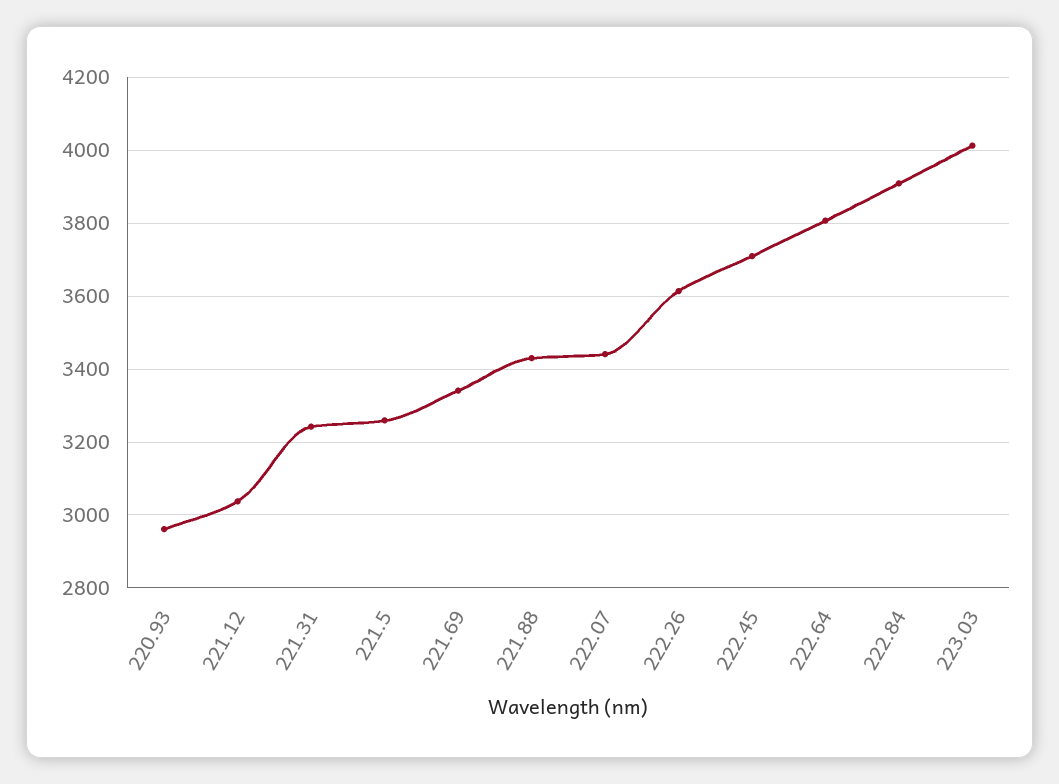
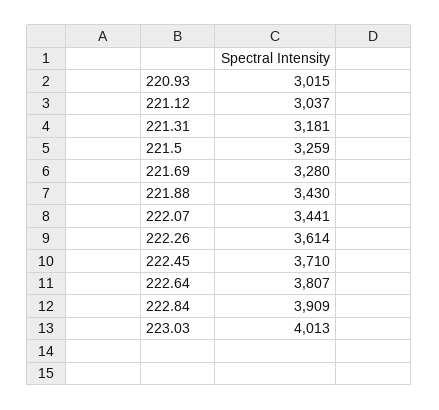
220.93: 2960 -> 3015
221.31: 3240 -> 3181
221.69: 3340 -> 3280

